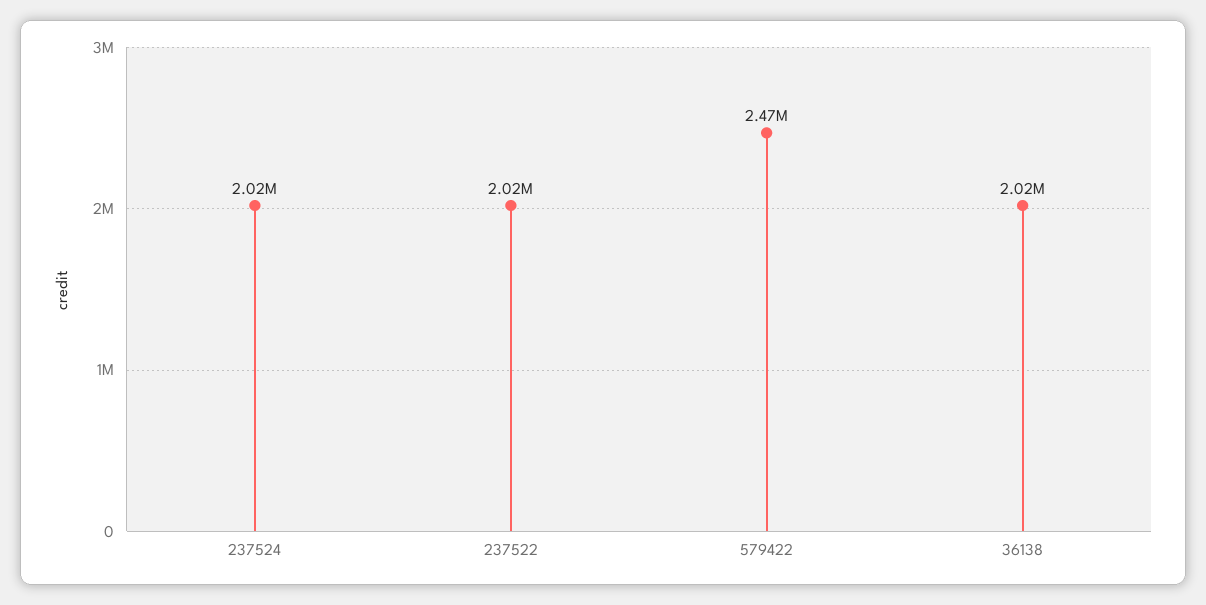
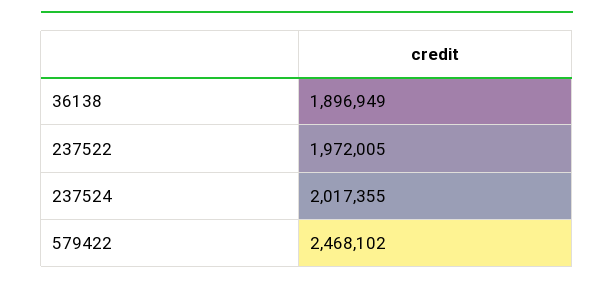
237522: 2020000 -> 1972005
36138: 2020000 -> 1896949

